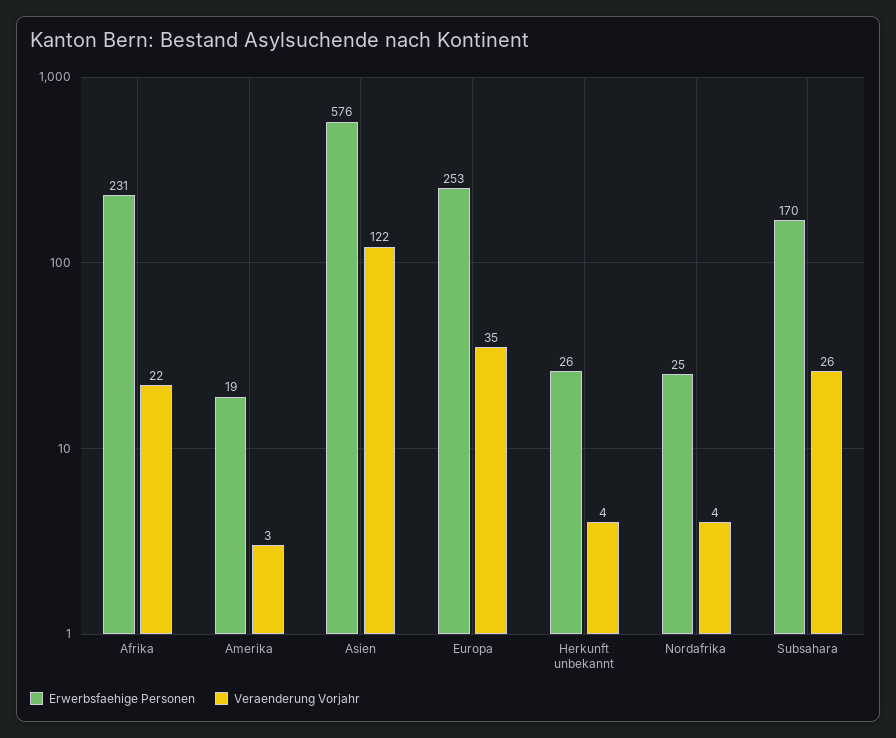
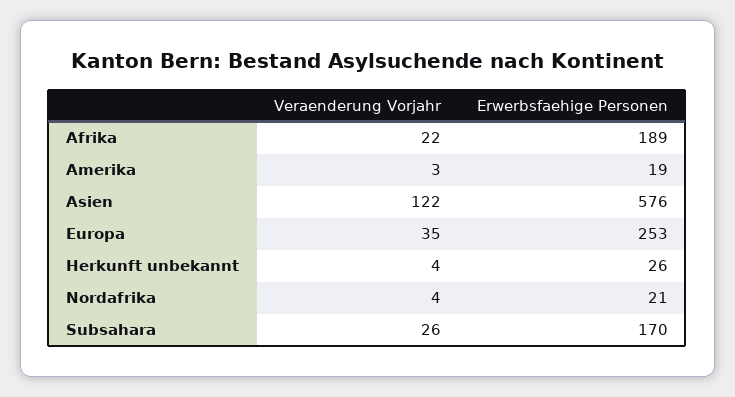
Erwerbsfaehige Personen, Afrika: 231 -> 189
Erwerbsfaehige Personen, Nordafrika: 25 -> 21

